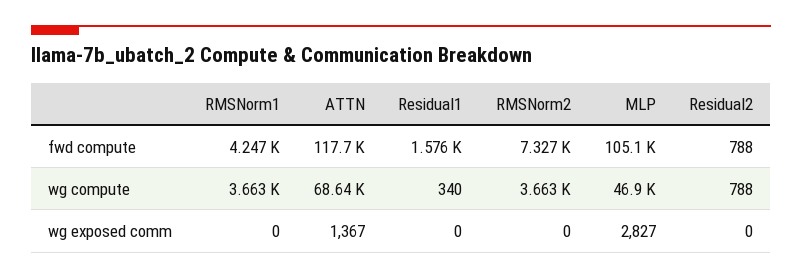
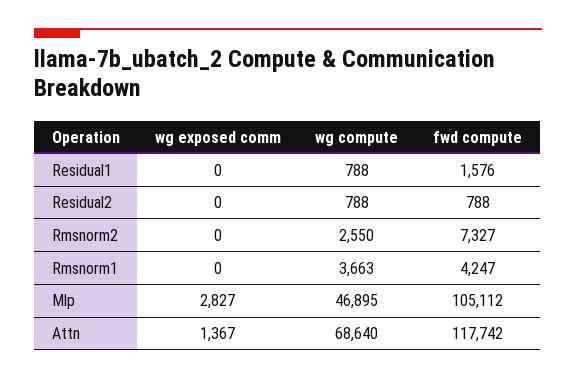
Residual1, wg compute: 340 -> 788
RMSNorm2, wg compute: 3663 -> 2550

